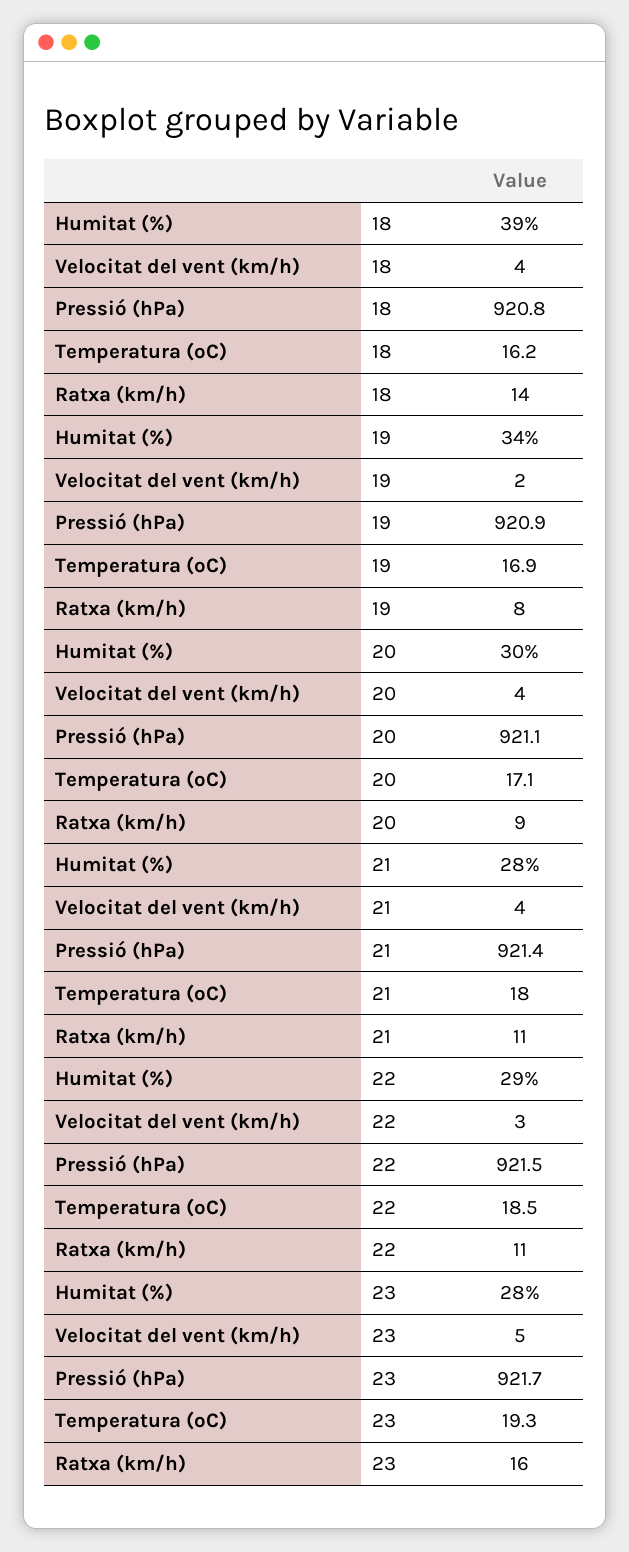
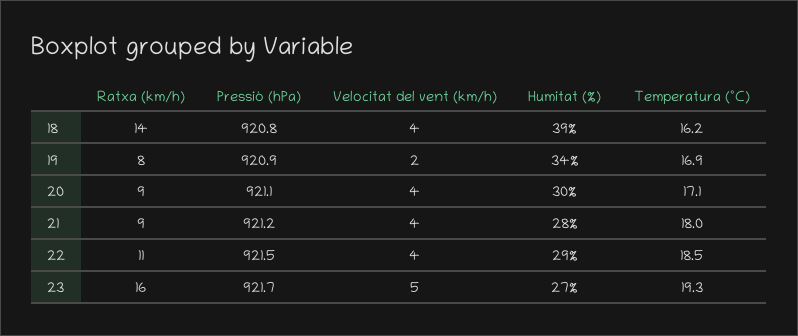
Pressió (hPa), 21: 921.4 -> 921.2
Ratxa (km/h), 21: 11 -> 9
Velocitat del vent (km/h), 22: 3 -> 4
Humitat (%), 23: 28 -> 27

